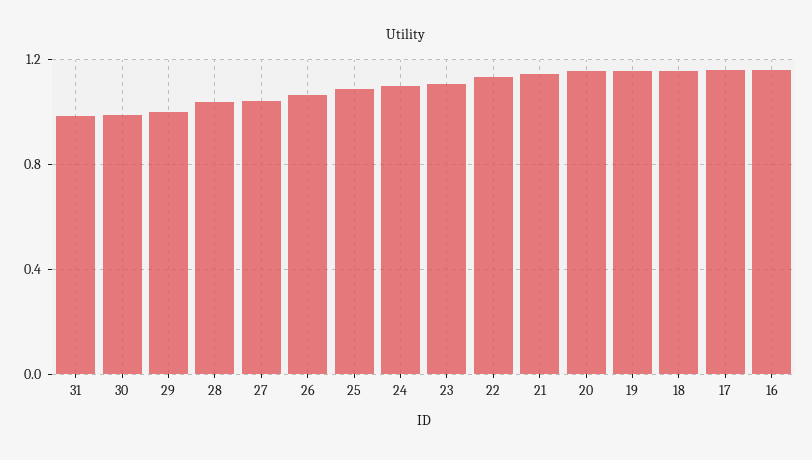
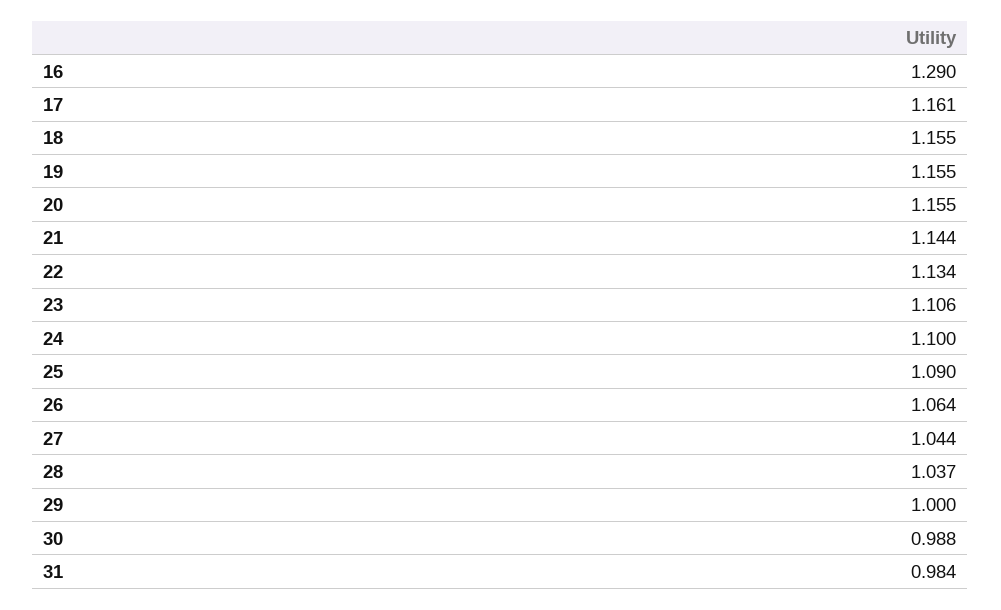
16: 1.15 -> 1.29

